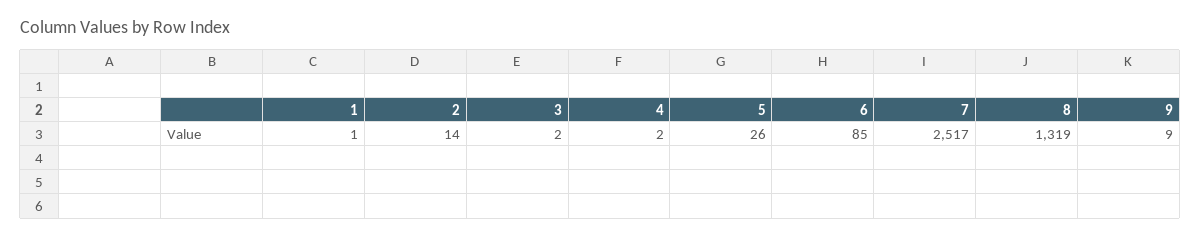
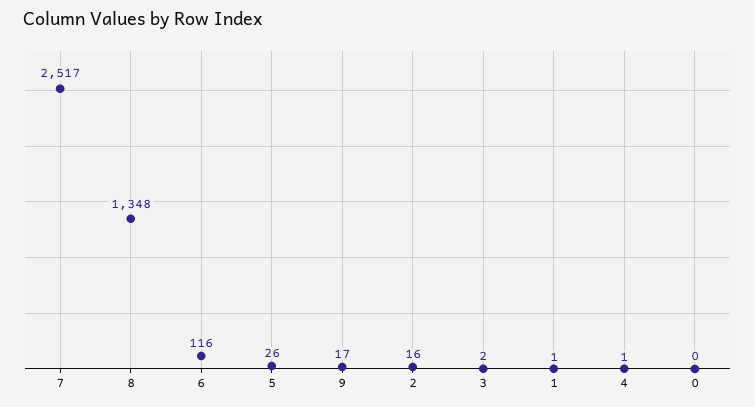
2: 14 -> 16
4: 2 -> 1
6: 85 -> 116
8: 1319 -> 1348
9: 9 -> 17
0: none -> 0

